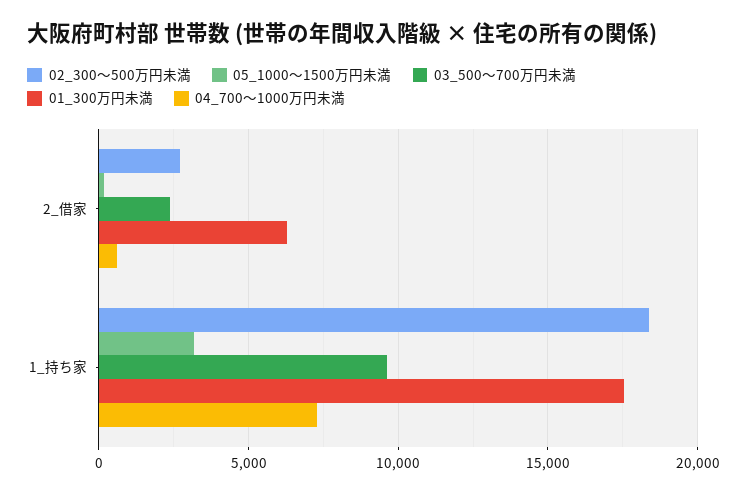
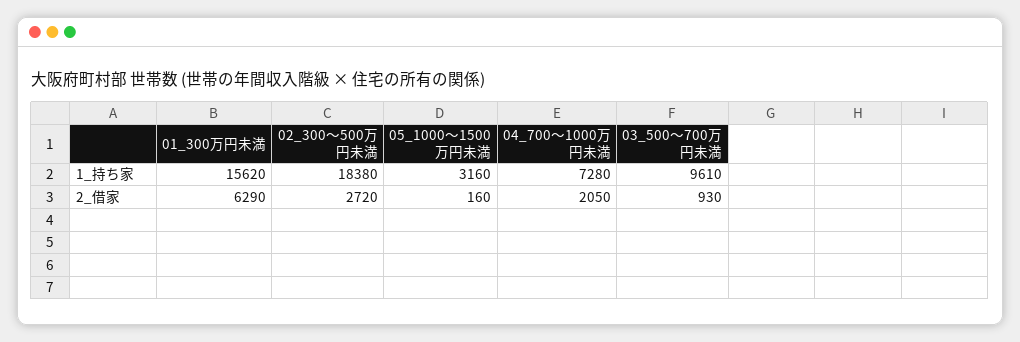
03_500～700万円未満, 2_借家: 2500 -> 930
04_700～1000万円未満, 2_借家: 500 -> 2050
01_300万円未満, 1_持ち家: 17500 -> 15620

